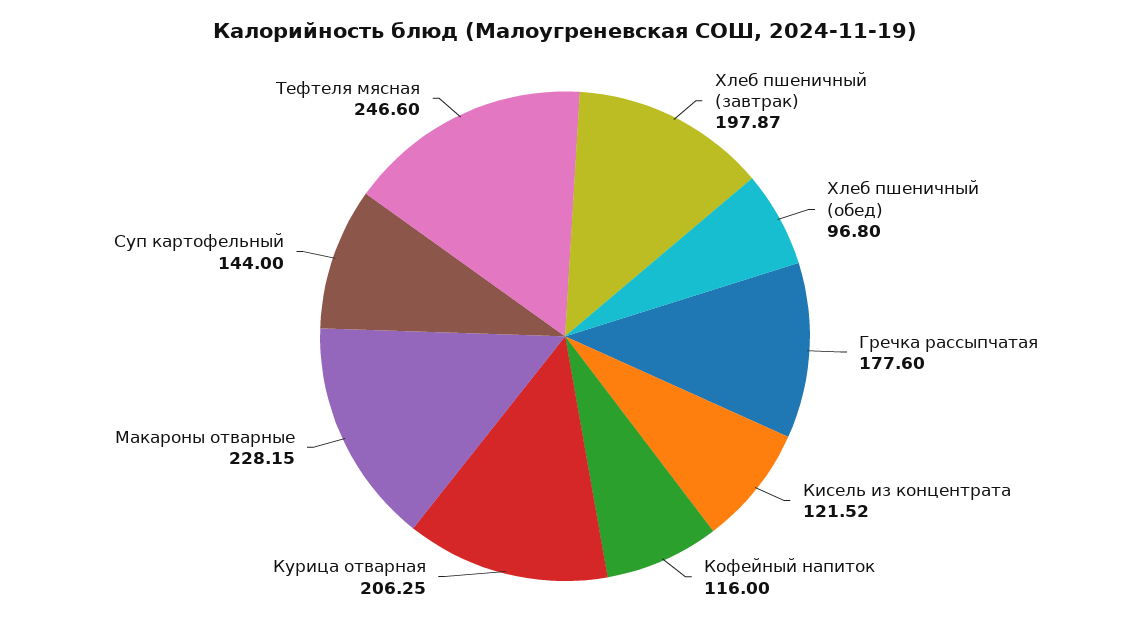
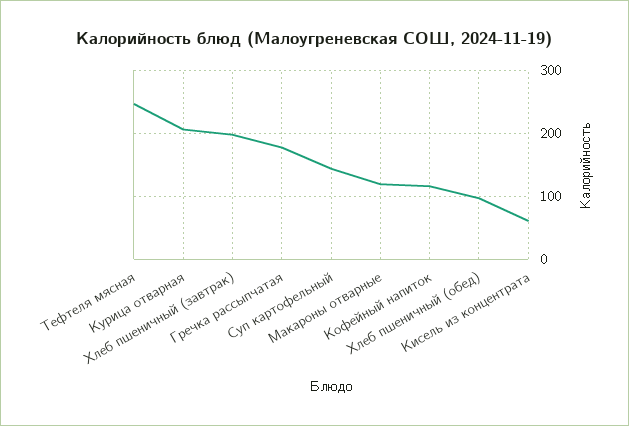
Кисель из концентрата: 121.52 -> 60
Макароны отварные: 228.15 -> 120

